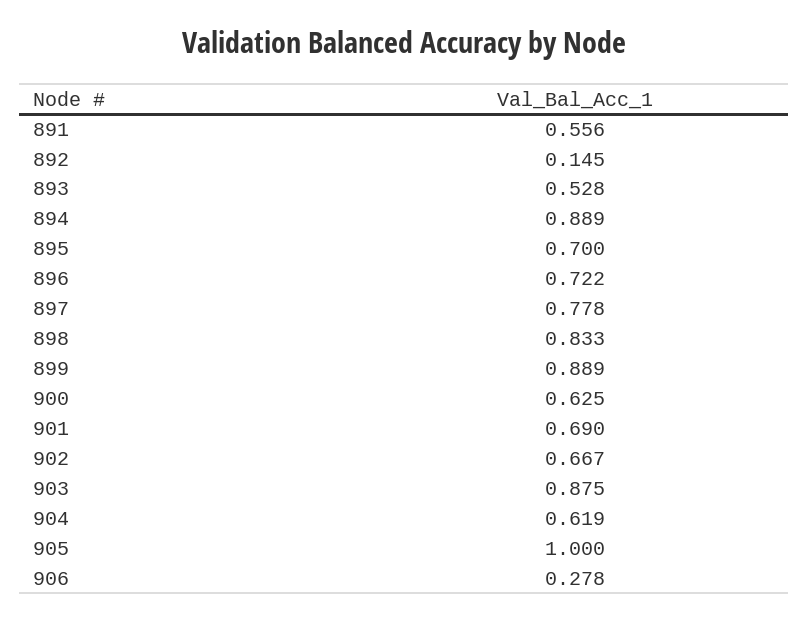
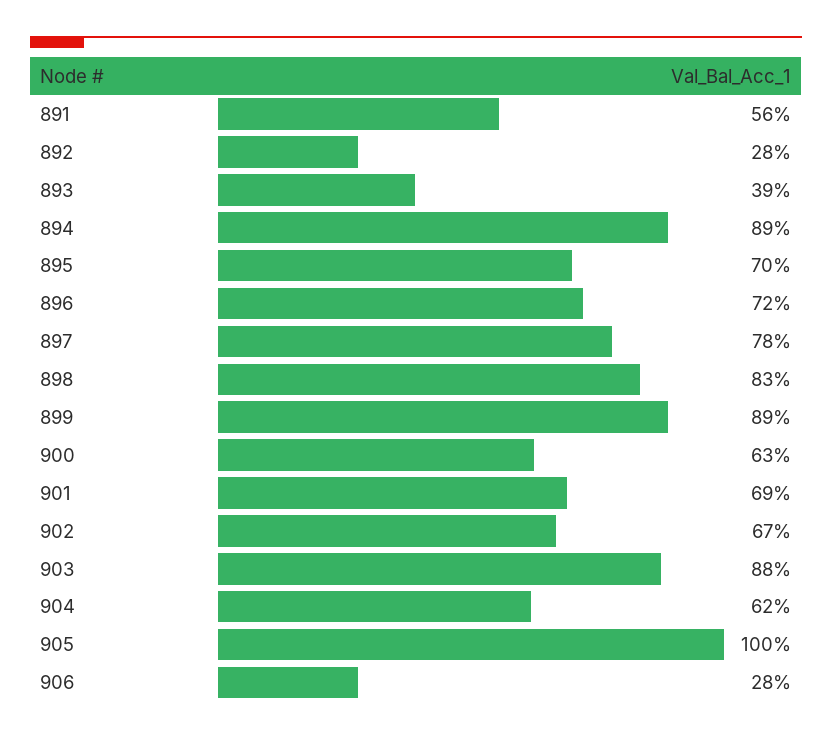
892: 0.145 -> 0.28
893: 0.528 -> 0.39

